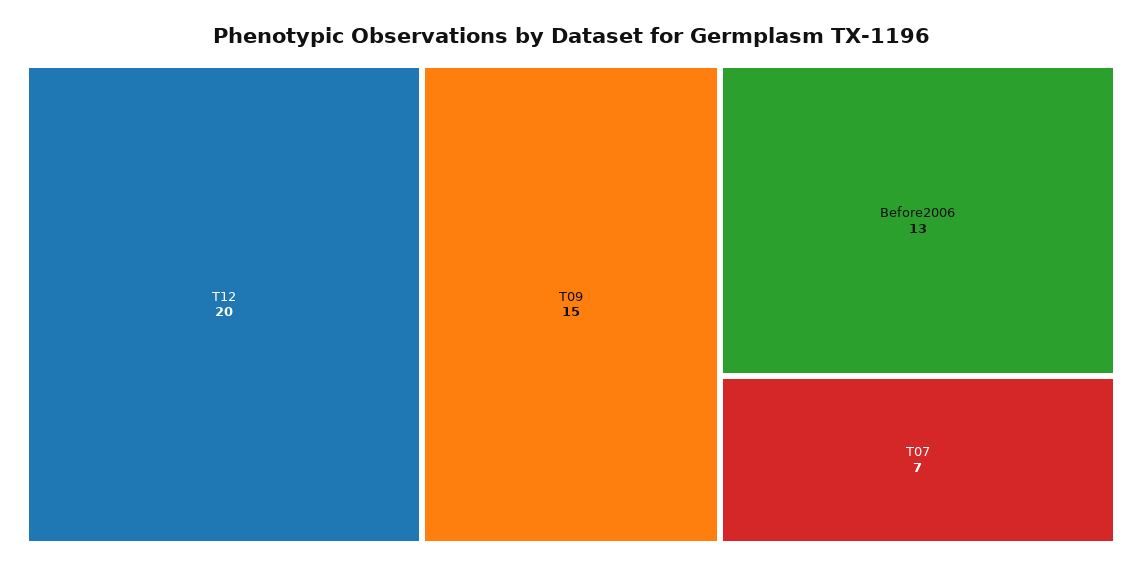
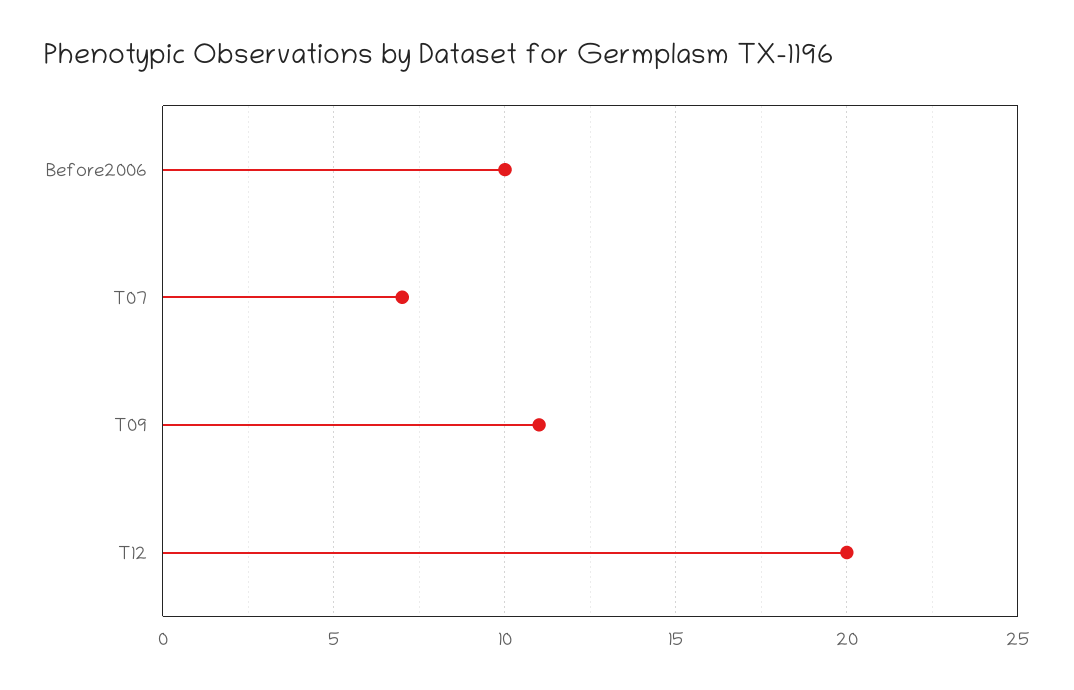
T09: 15 -> 11
Before2006: 13 -> 10

